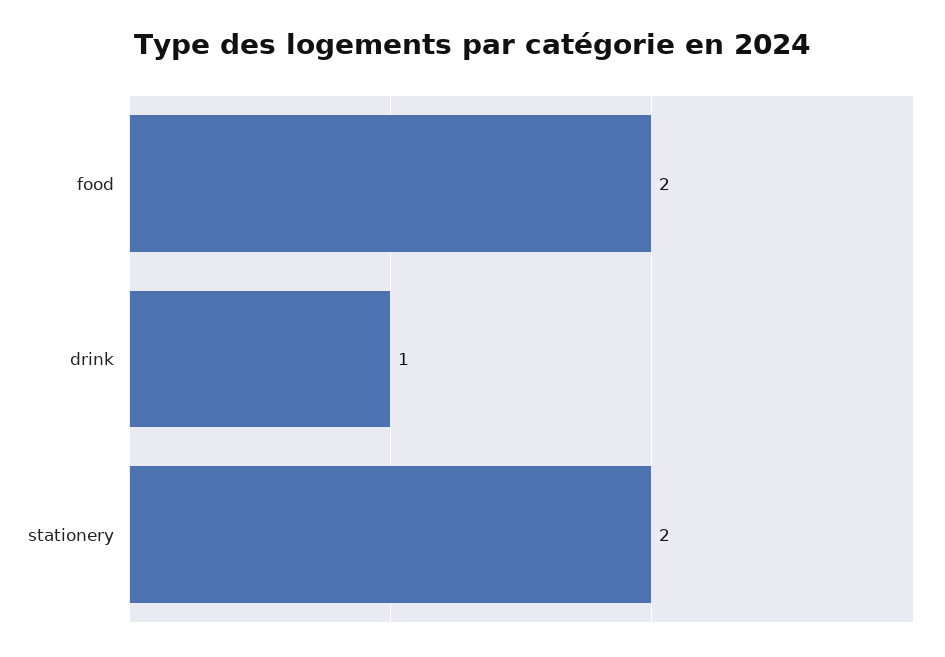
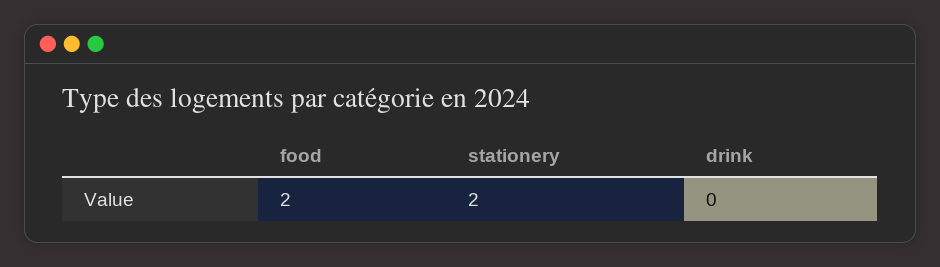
drink: 1 -> 0

